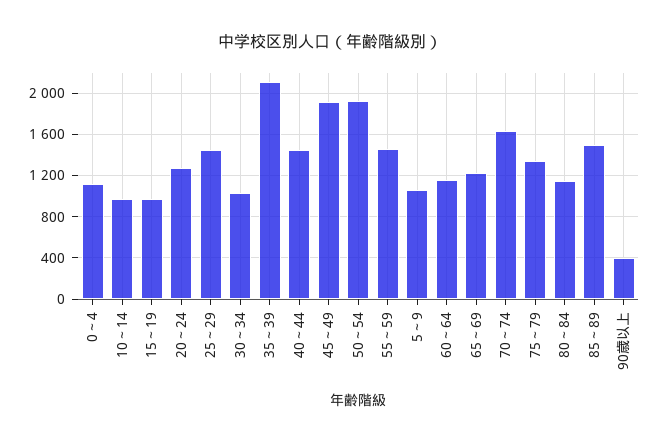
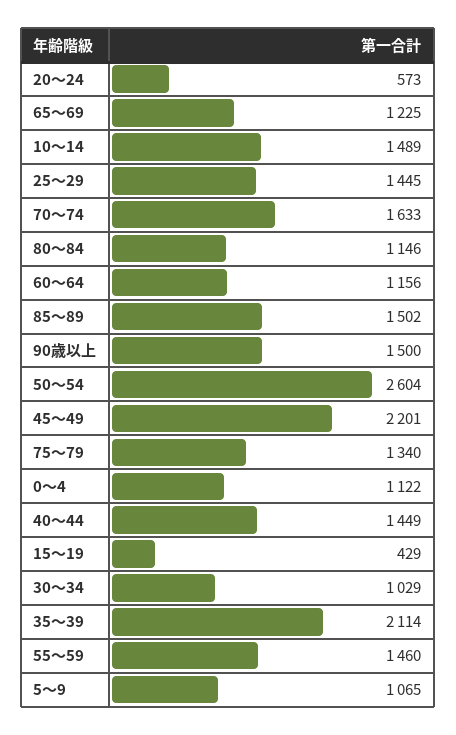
10～14: 1000 -> 1489
15～19: 1000 -> 429
20～24: 1300 -> 573
45～49: 1900 -> 2201
50～54: 1900 -> 2604
90歳以上: 400 -> 1500

